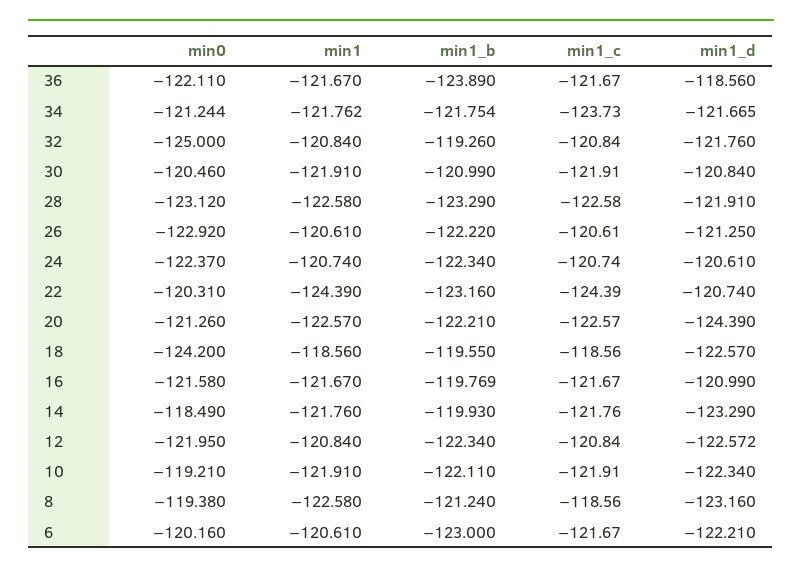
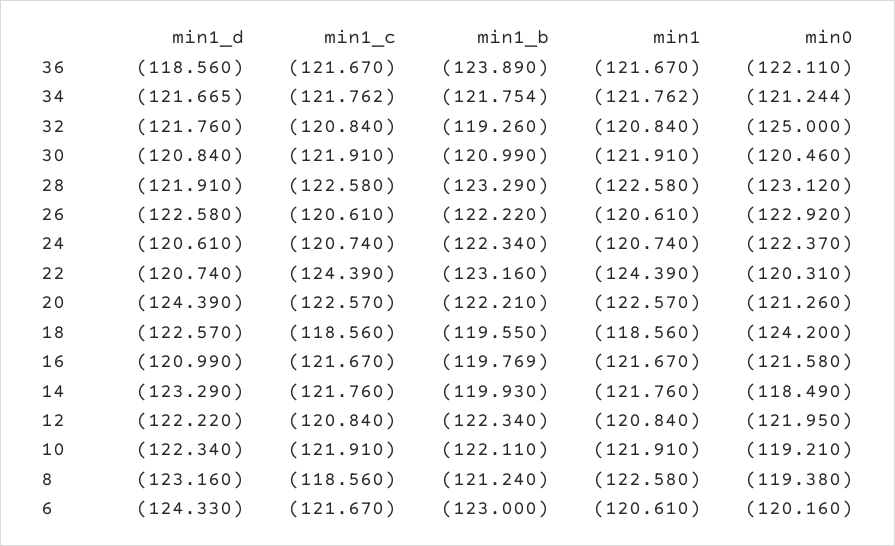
min1_c, 34: -123.73 -> -121.762
min1_d, 26: -121.25 -> -122.58
min1_d, 12: -122.572 -> -122.22
min1_d, 6: -122.21 -> -124.33

